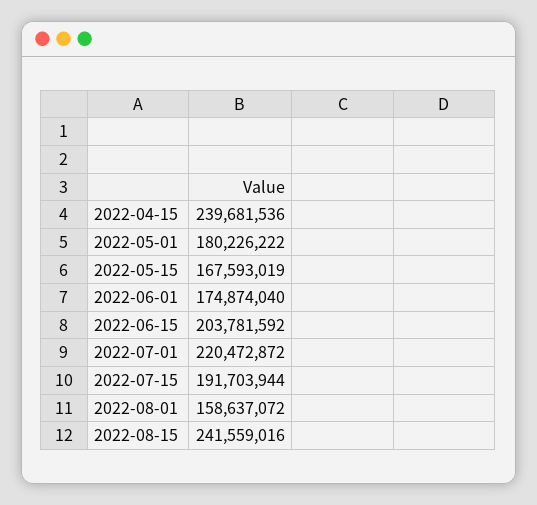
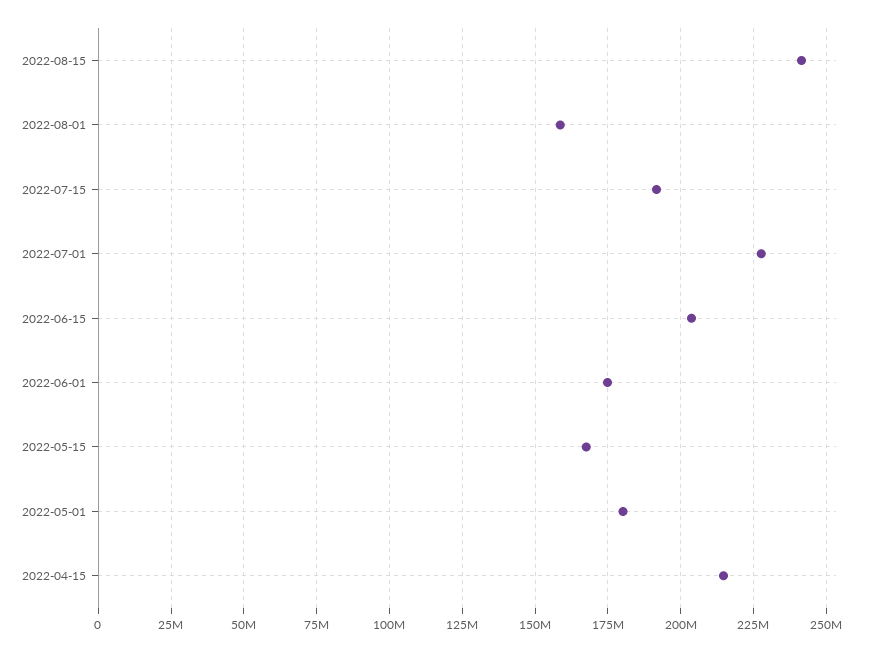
2022-04-15: 239681536 -> 215000000
2022-07-01: 220472872 -> 227500000

